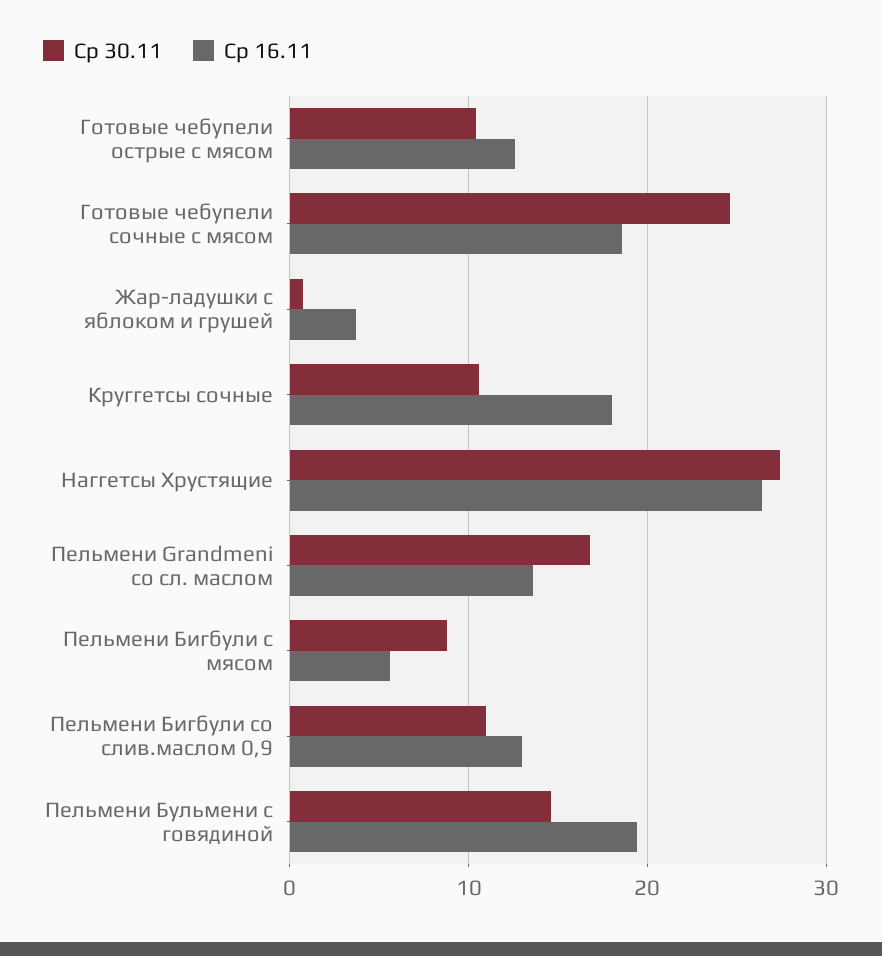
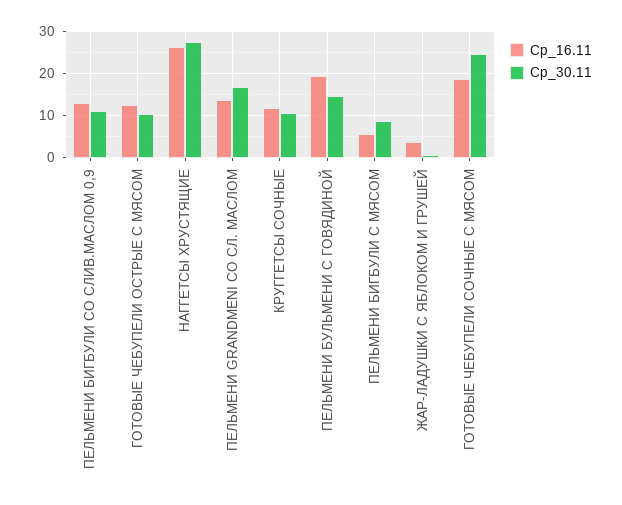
Ср 16.11, Круггетсы сочные: 18 -> 12

